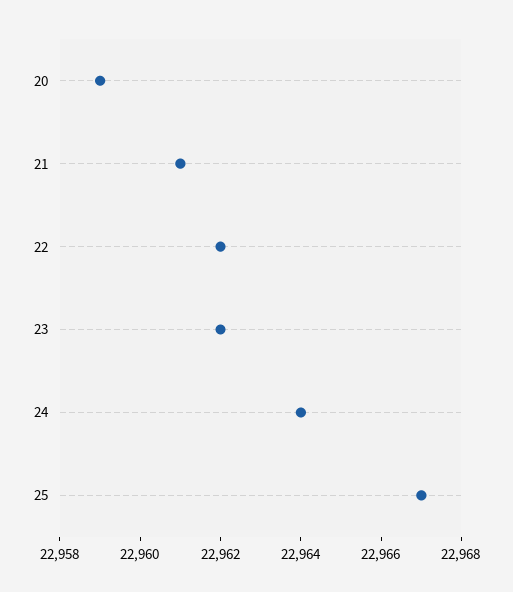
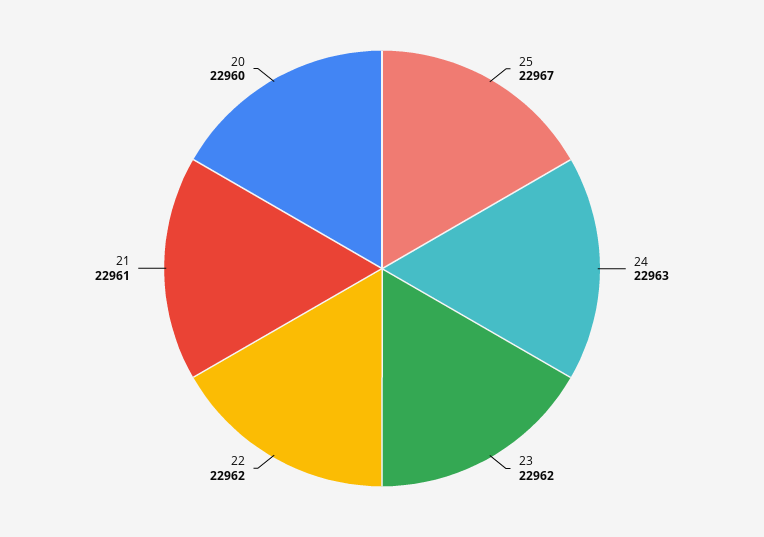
20: 22959 -> 22960
24: 22964 -> 22963

